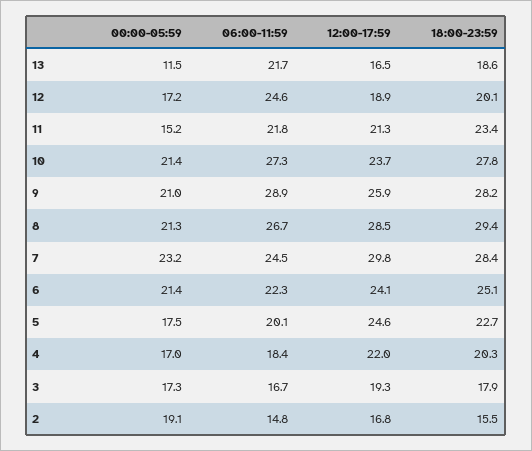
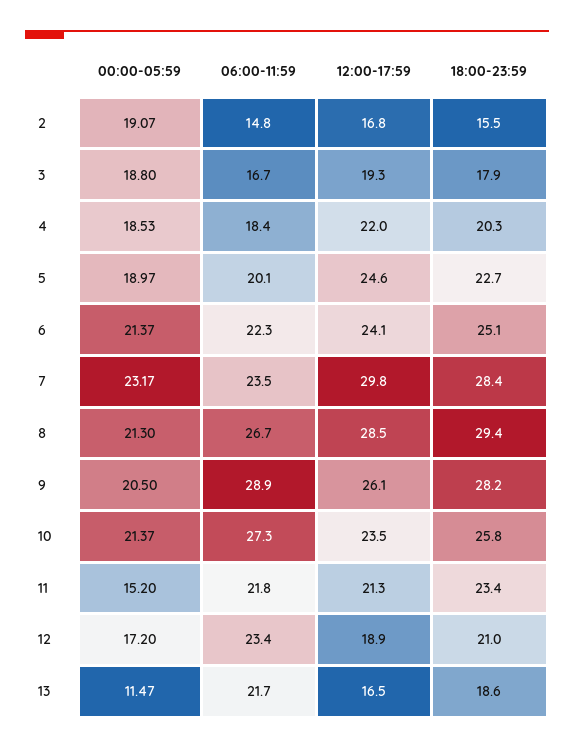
06:00-11:59, 12: 24.6 -> 23.4
18:00-23:59, 12: 20.1 -> 21
12:00-17:59, 10: 23.7 -> 23.5
18:00-23:59, 10: 27.8 -> 25.8
00:00-05:59, 9: 21 -> 20.5
12:00-17:59, 9: 25.9 -> 26.1
06:00-11:59, 7: 24.5 -> 23.5
00:00-05:59, 5: 17.5 -> 18.97
00:00-05:59, 4: 17 -> 18.53
00:00-05:59, 3: 17.3 -> 18.8

